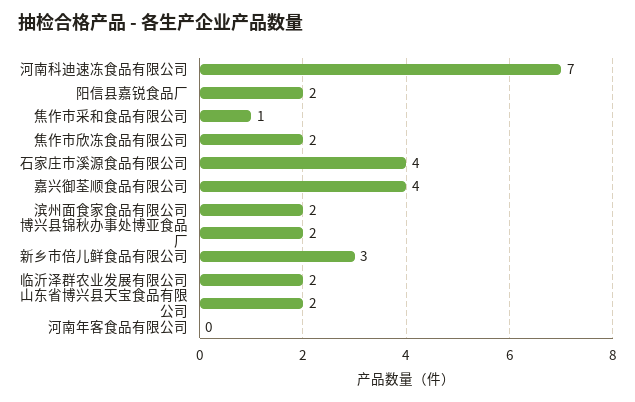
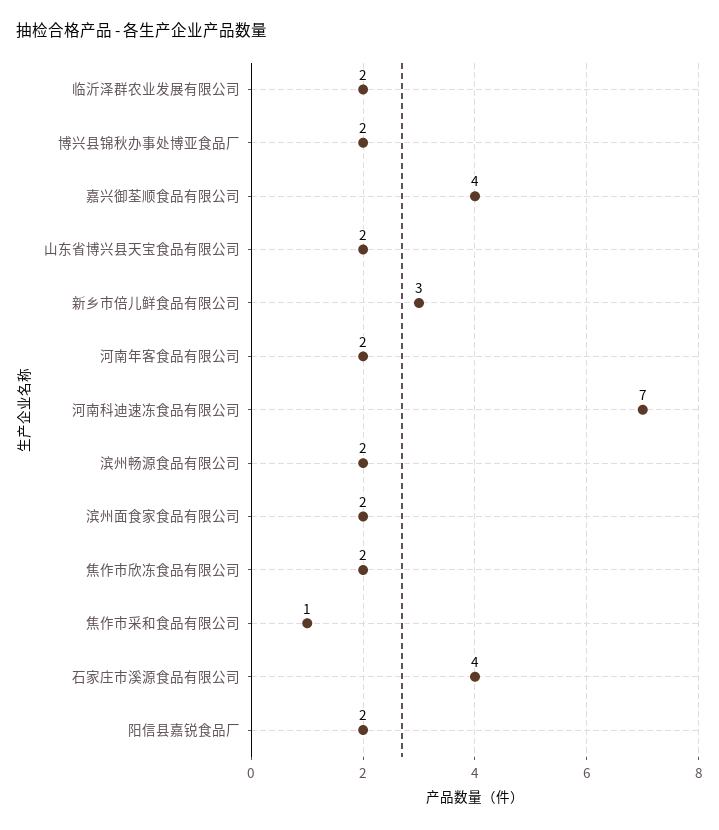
河南年客食品有限公司: 0 -> 2
滨州畅源食品有限公司: none -> 2

